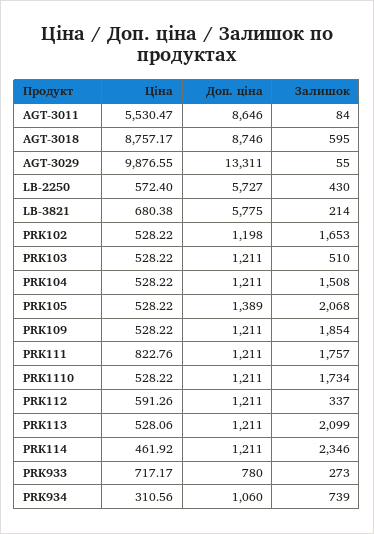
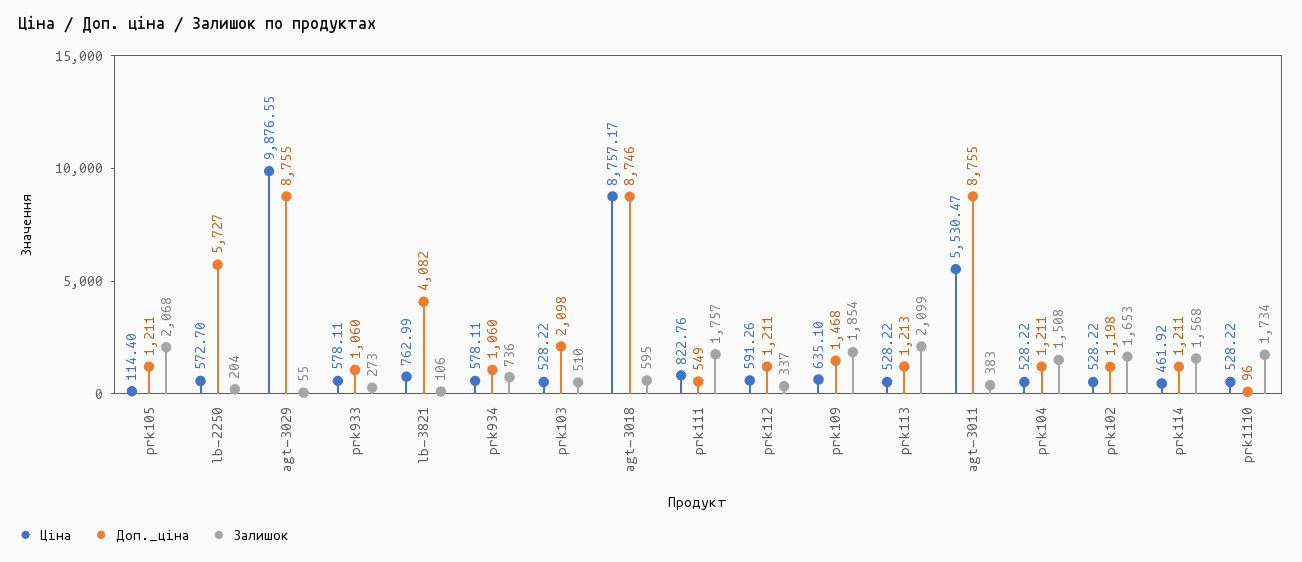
Доп. ціна, AGT-3011: 8646 -> 8755
Залишок, AGT-3011: 84 -> 383
Доп. ціна, AGT-3029: 13311 -> 8755
Ціна, LB-2250: 572.4 -> 572.7
Залишок, LB-2250: 430 -> 204
Ціна, LB-3821: 680.38 -> 762.99
Доп. ціна, LB-3821: 5775 -> 4082
Залишок, LB-3821: 214 -> 106
Доп. ціна, PRK103: 1211 -> 2098
Ціна, PRK105: 528.22 -> 114.4
Доп. ціна, PRK105: 1389 -> 1211
Ціна, PRK109: 528.22 -> 635.1
Доп. ціна, PRK109: 1211 -> 1468
Доп. ціна, PRK111: 1211 -> 549
Доп. ціна, PRK1110: 1211 -> 96
Ціна, PRK113: 528.06 -> 528.22
Доп. ціна, PRK113: 1211 -> 1213
Залишок, PRK114: 2346 -> 1568
Ціна, PRK933: 717.17 -> 578.11
Доп. ціна, PRK933: 780 -> 1060
Ціна, PRK934: 310.56 -> 578.11
Залишок, PRK934: 739 -> 736

